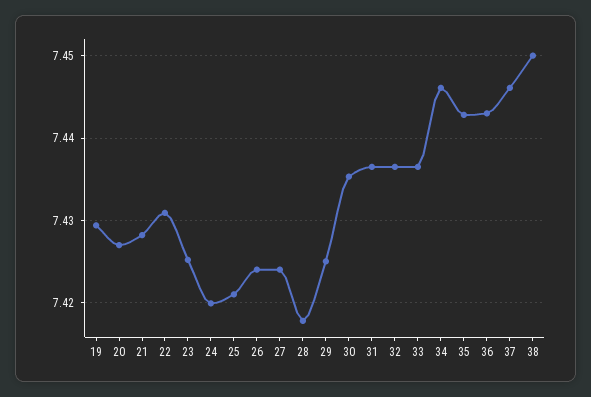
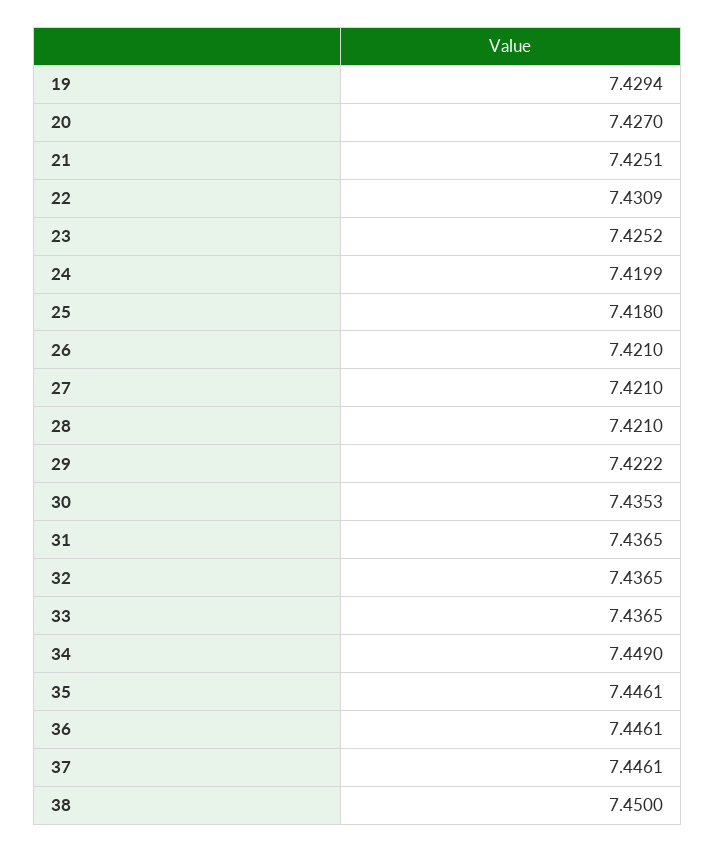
21: 7.428 -> 7.4251
25: 7.421 -> 7.418
26: 7.424 -> 7.421
27: 7.424 -> 7.421
28: 7.418 -> 7.421
29: 7.425 -> 7.4222
34: 7.446 -> 7.449
35: 7.443 -> 7.4461
36: 7.443 -> 7.4461

